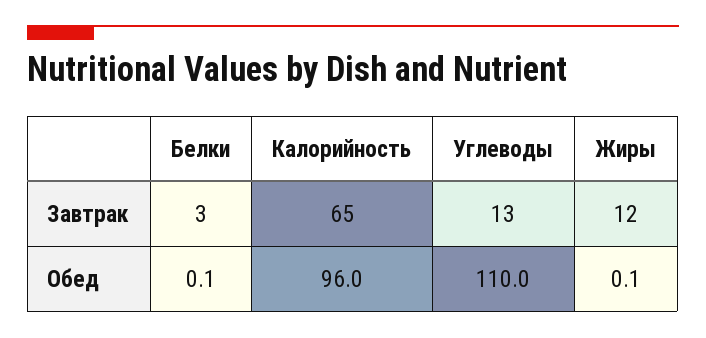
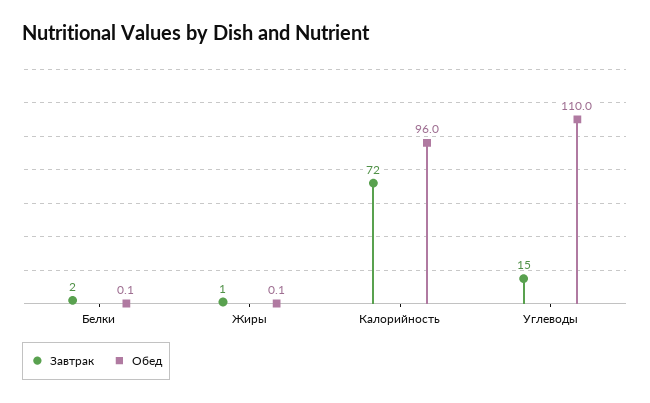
Завтрак, Белки: 3 -> 2
Завтрак, Калорийность: 65 -> 72
Завтрак, Углеводы: 13 -> 15
Завтрак, Жиры: 12 -> 1

